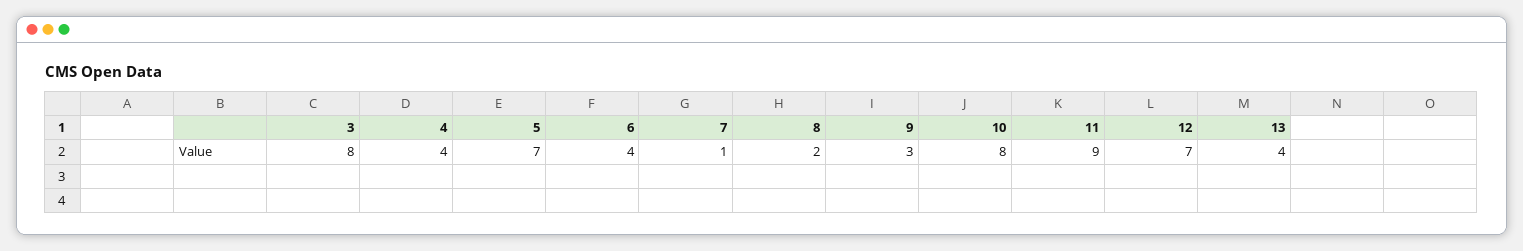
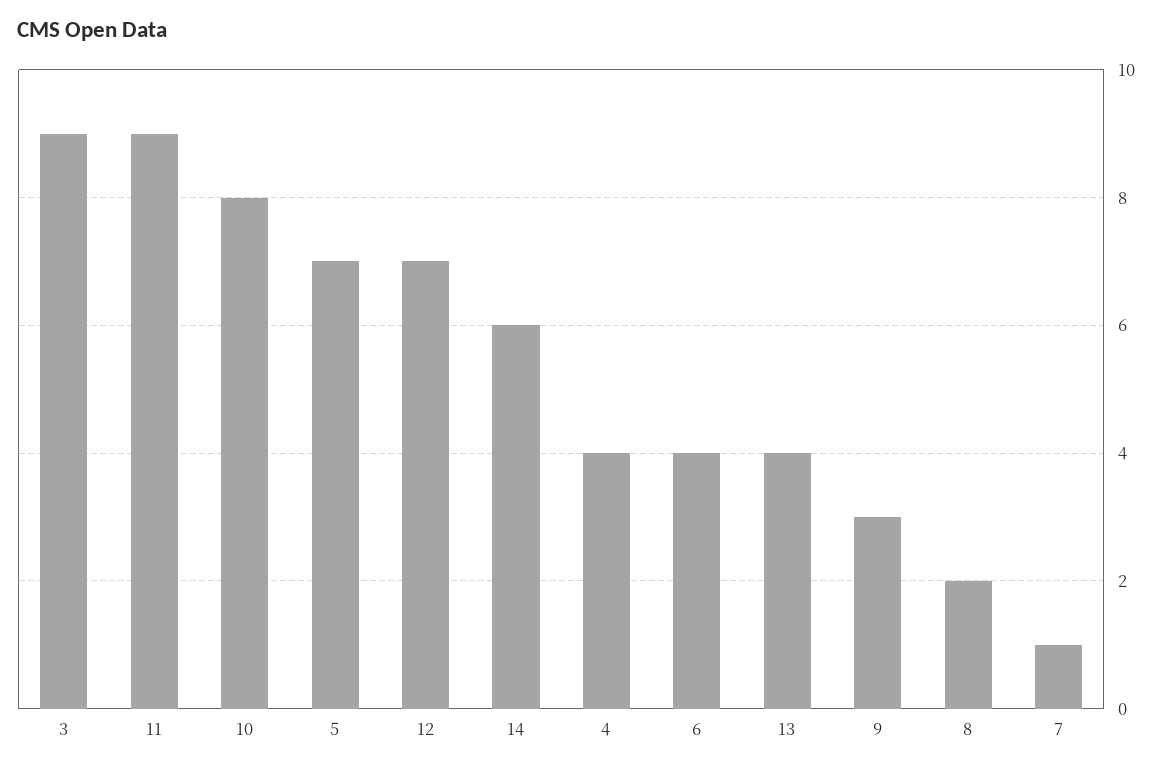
3: 8 -> 9
14: none -> 6

